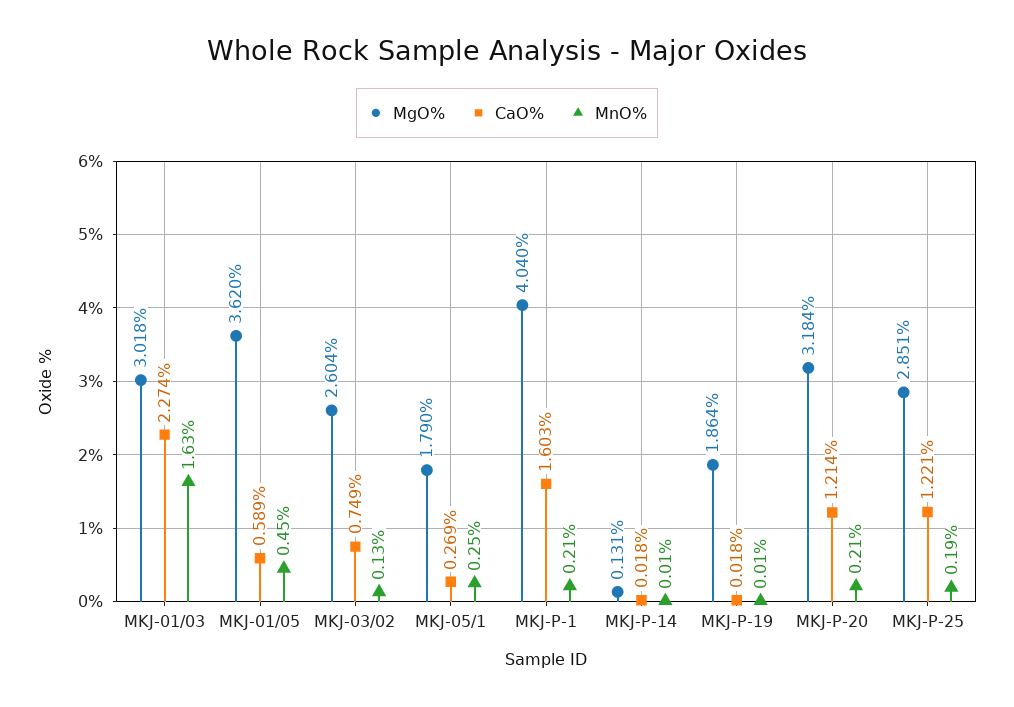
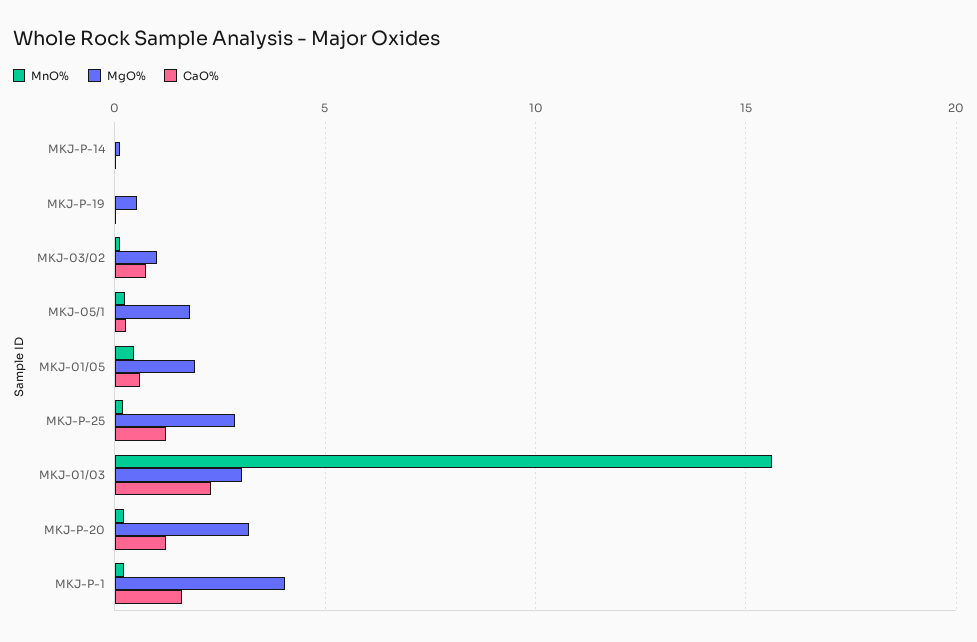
MnO%, MKJ-01/03: 1.63 -> 15.5
MgO%, MKJ-01/05: 3.62 -> 2
MgO%, MKJ-03/02: 2.604 -> 1
MgO%, MKJ-P-19: 1.864 -> 0.5

